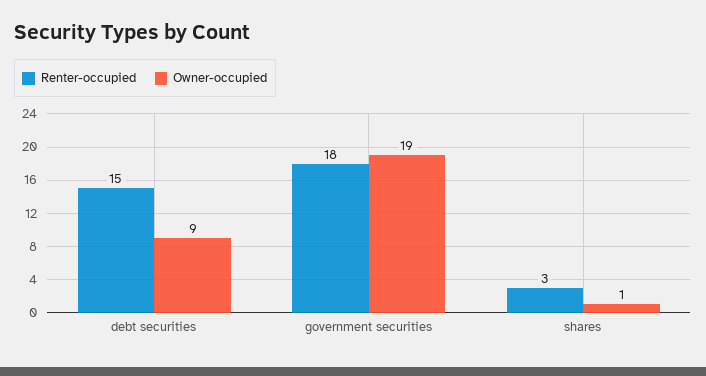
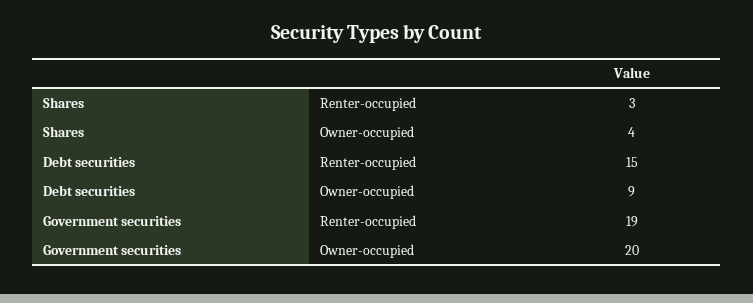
Renter-occupied, government securities: 18 -> 19
Owner-occupied, government securities: 19 -> 20
Owner-occupied, shares: 1 -> 4

